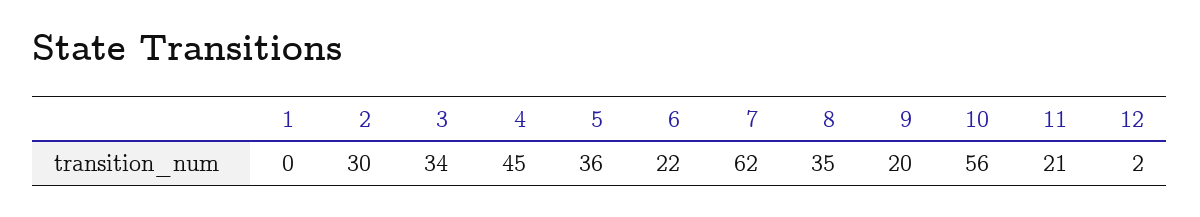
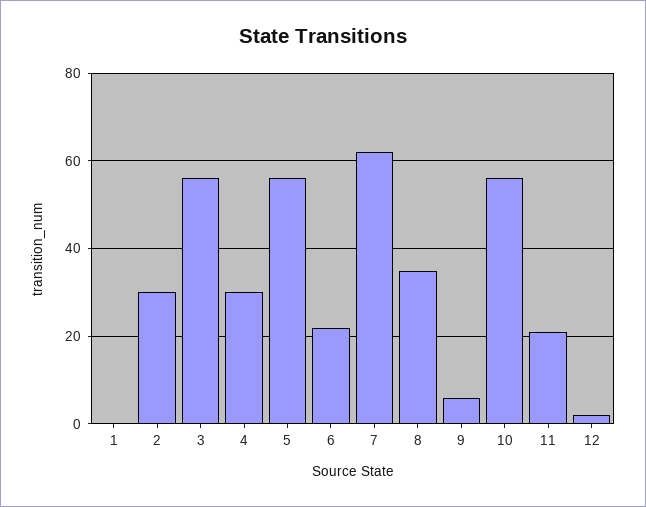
3: 34 -> 55
4: 45 -> 30
5: 36 -> 55
9: 20 -> 5

